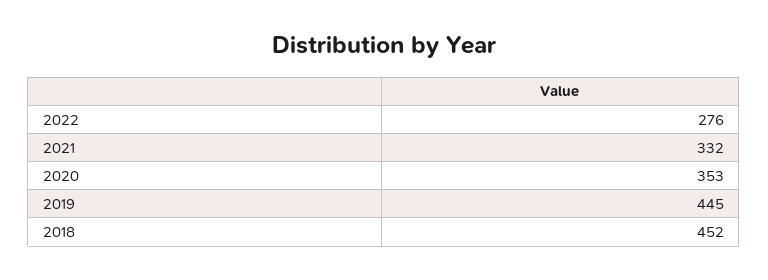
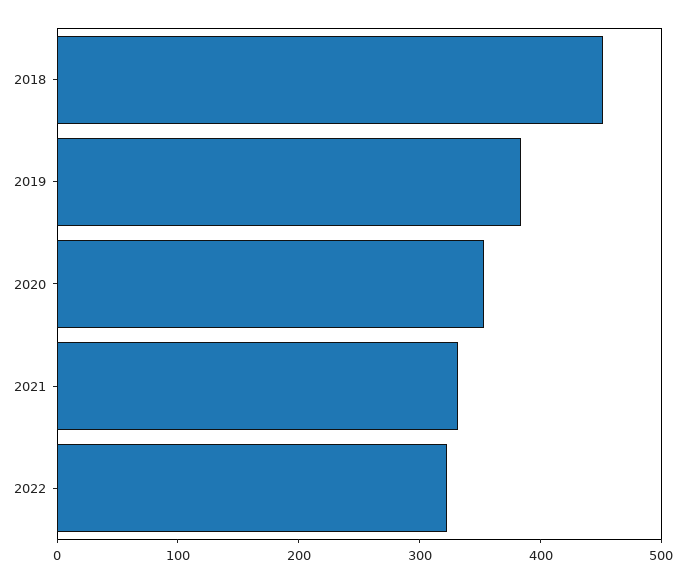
2022: 276 -> 320
2019: 445 -> 380

